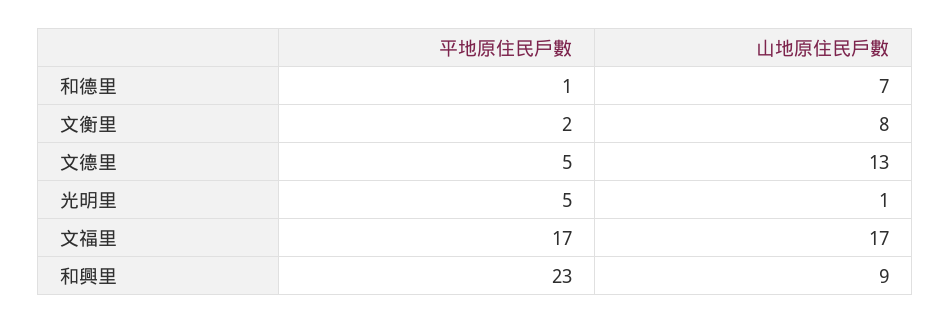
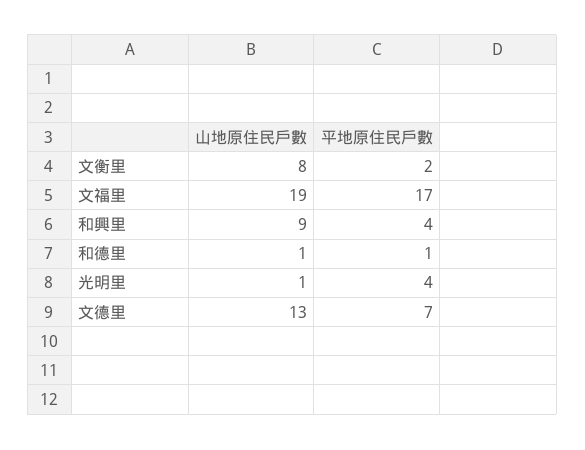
山地原住民戶數, 和德里: 7 -> 1
平地原住民戶數, 文德里: 5 -> 7
平地原住民戶數, 光明里: 5 -> 4
山地原住民戶數, 文福里: 17 -> 19
平地原住民戶數, 和興里: 23 -> 4

